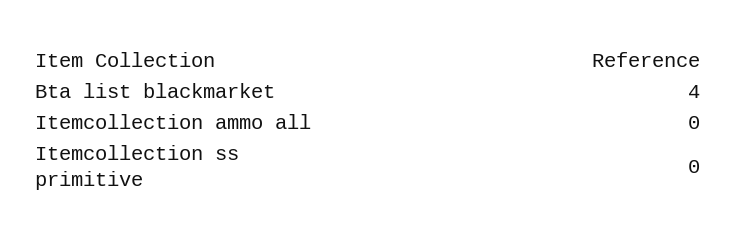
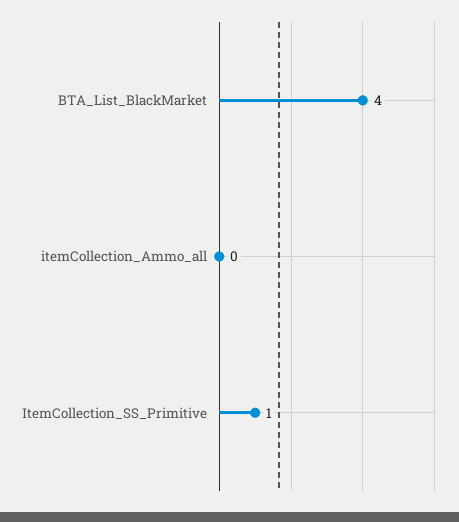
Itemcollection ss primitive: 0 -> 1

